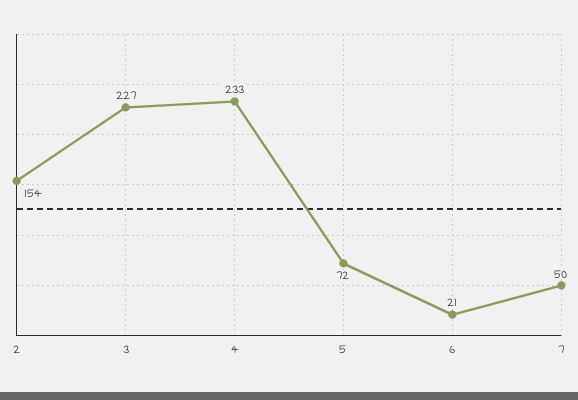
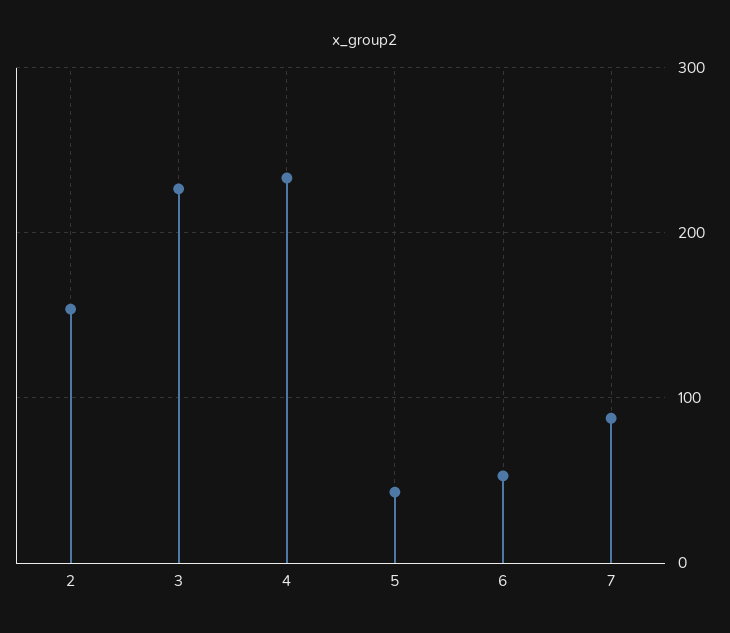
5: 72 -> 40
6: 21 -> 50
7: 50 -> 90

